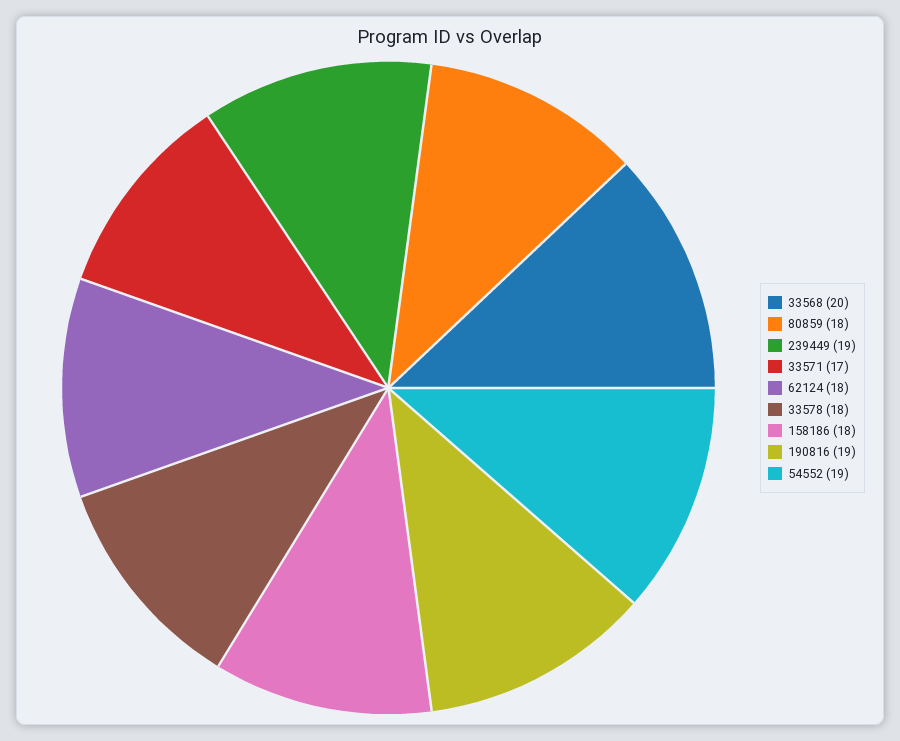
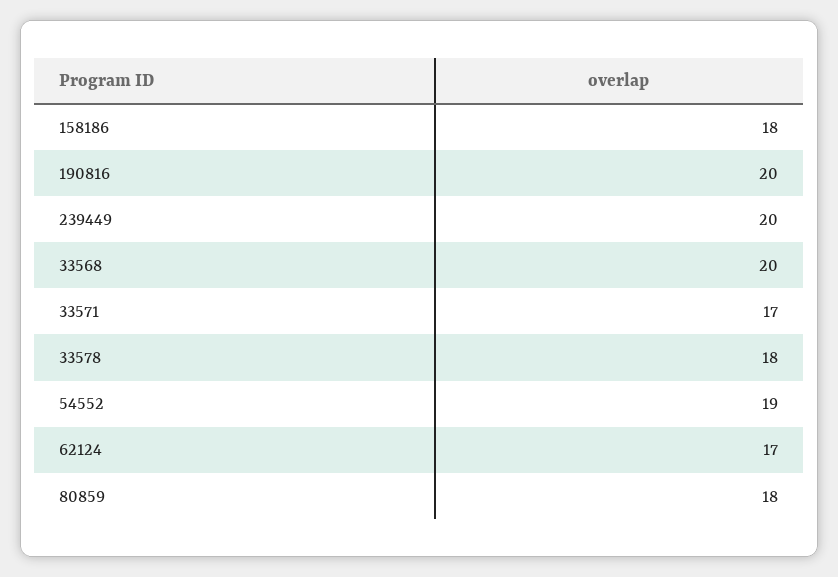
239449: 19 -> 20
62124: 18 -> 17
190816: 19 -> 20

